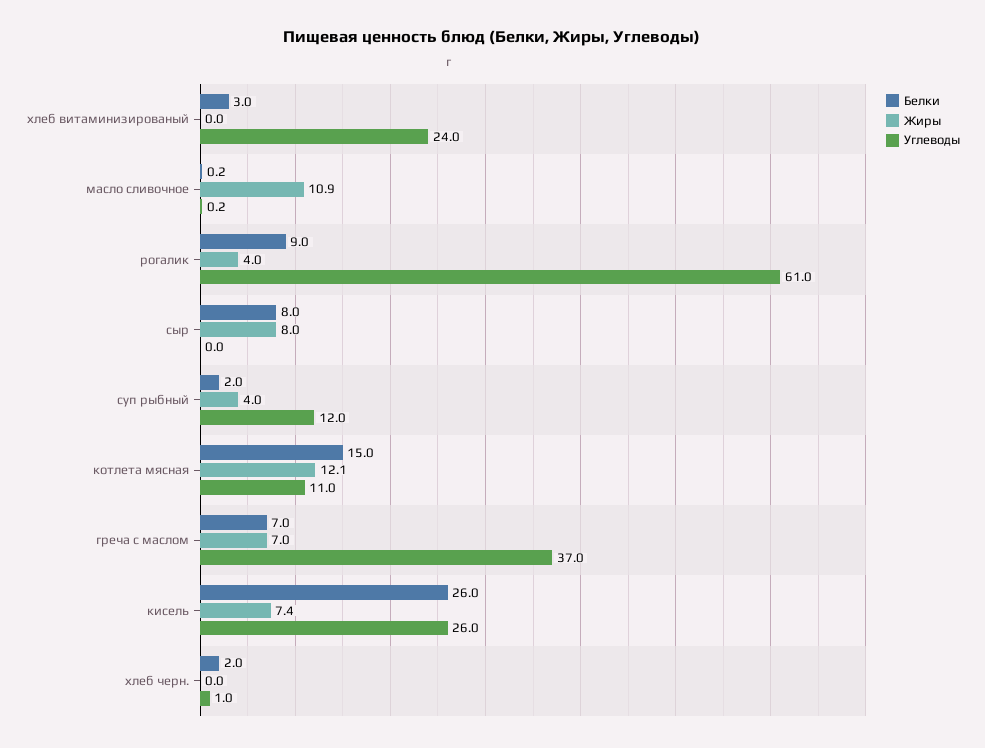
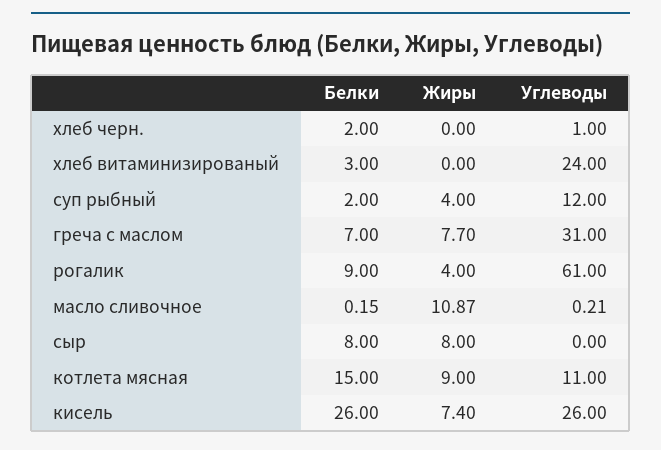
Жиры, котлета мясная: 12.1 -> 9
Жиры, греча с маслом: 7 -> 7.7
Углеводы, греча с маслом: 37 -> 31

